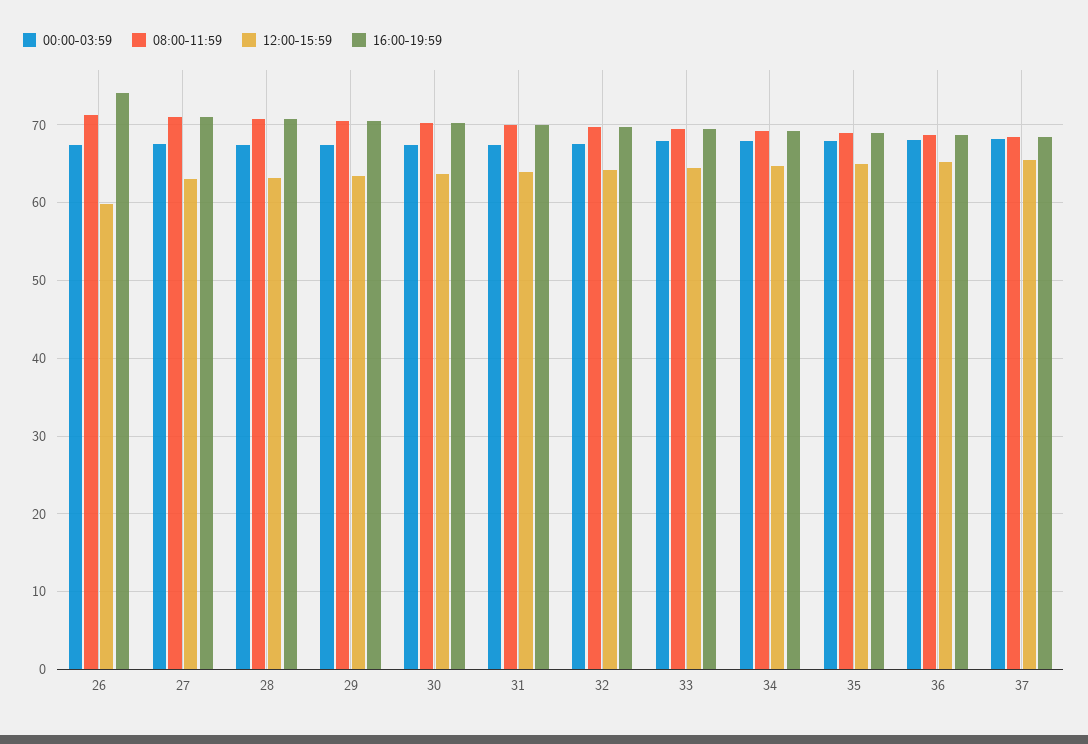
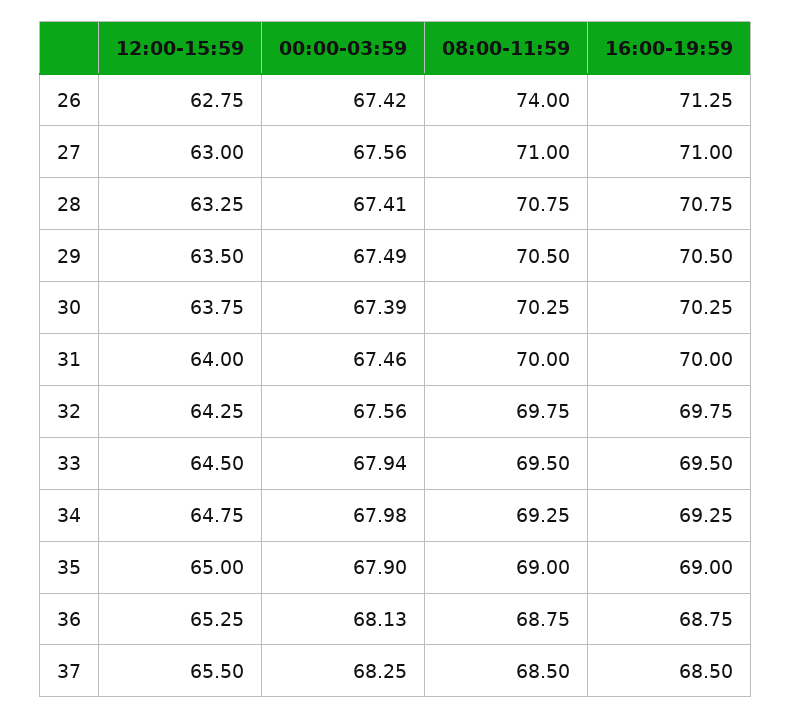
08:00-11:59, 26: 71 -> 74
12:00-15:59, 26: 60 -> 62.75
16:00-19:59, 26: 74 -> 71.25

